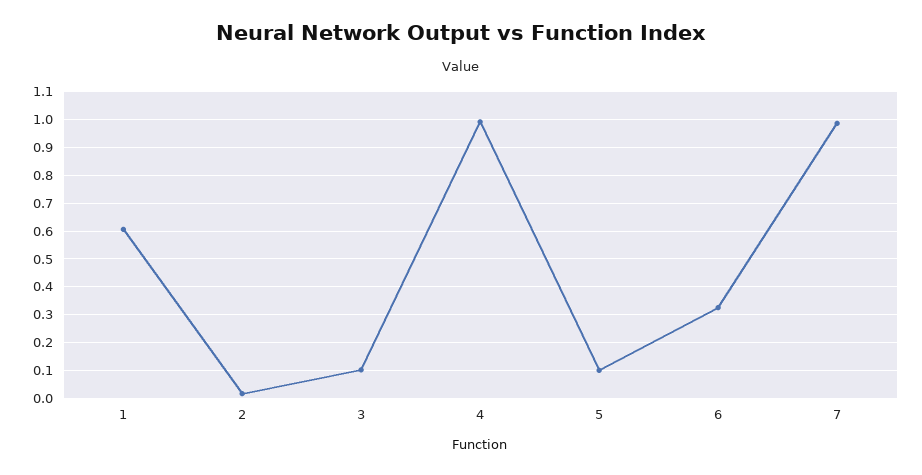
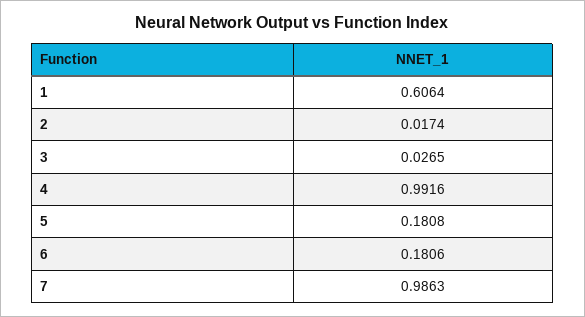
3: 0.1 -> 0.0265
5: 0.1 -> 0.1808
6: 0.325 -> 0.1806

